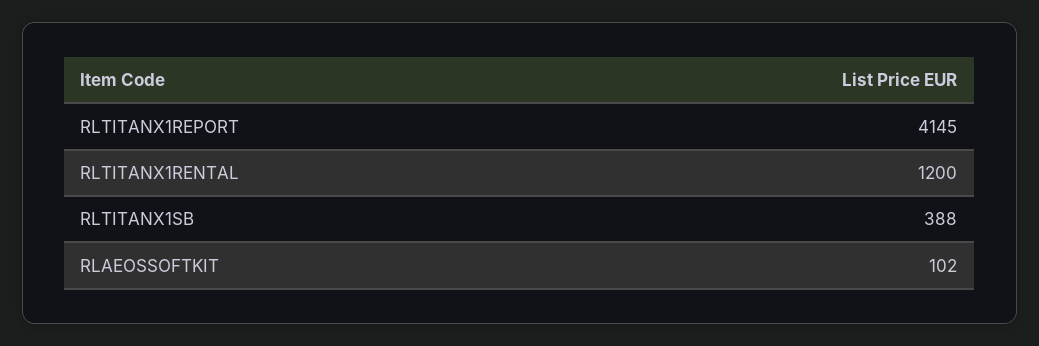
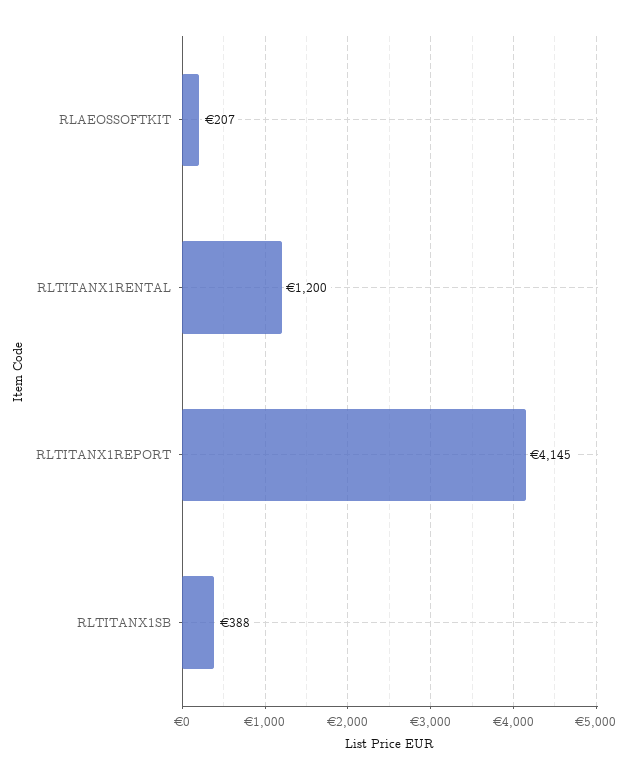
RLAEOSSOFTKIT: 102 -> 207

